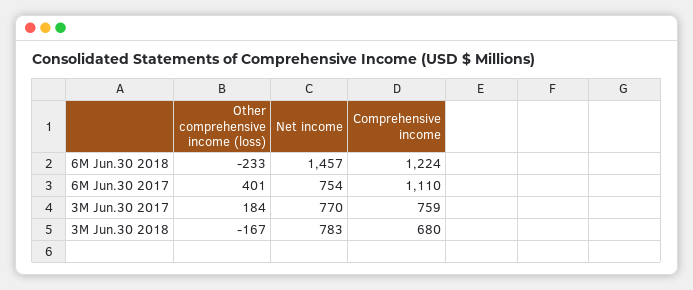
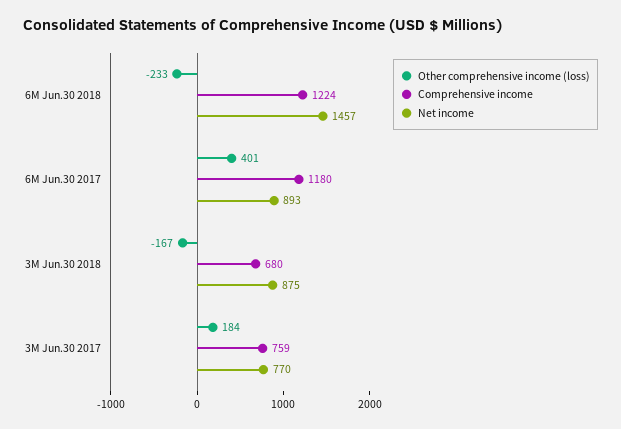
Net income, 6M Jun.30 2017: 754 -> 893
Comprehensive income, 6M Jun.30 2017: 1110 -> 1180
Net income, 3M Jun.30 2018: 783 -> 875

